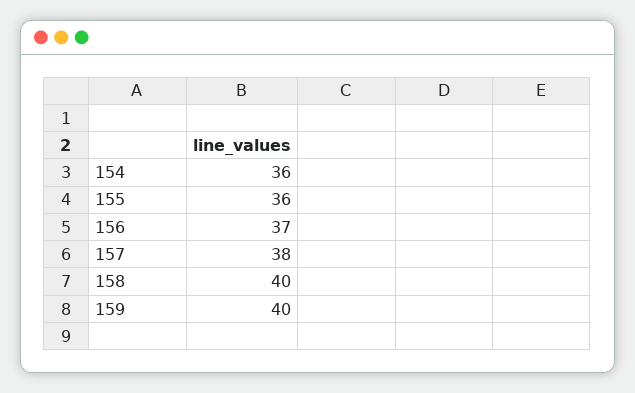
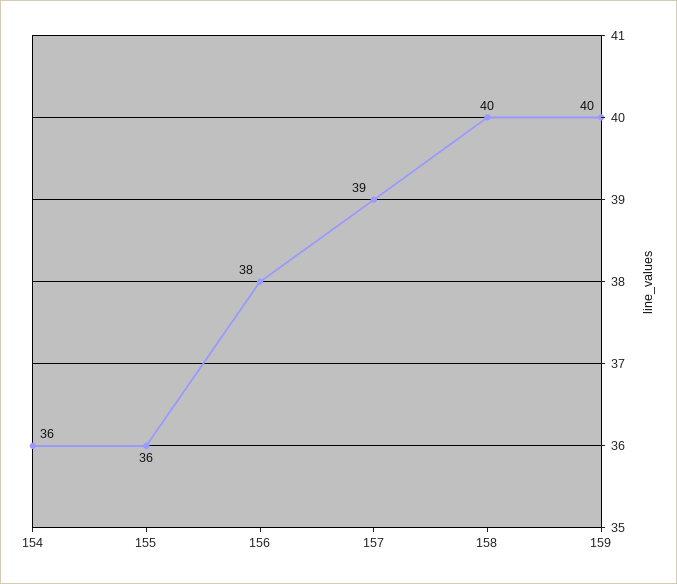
156: 37 -> 38
157: 38 -> 39

